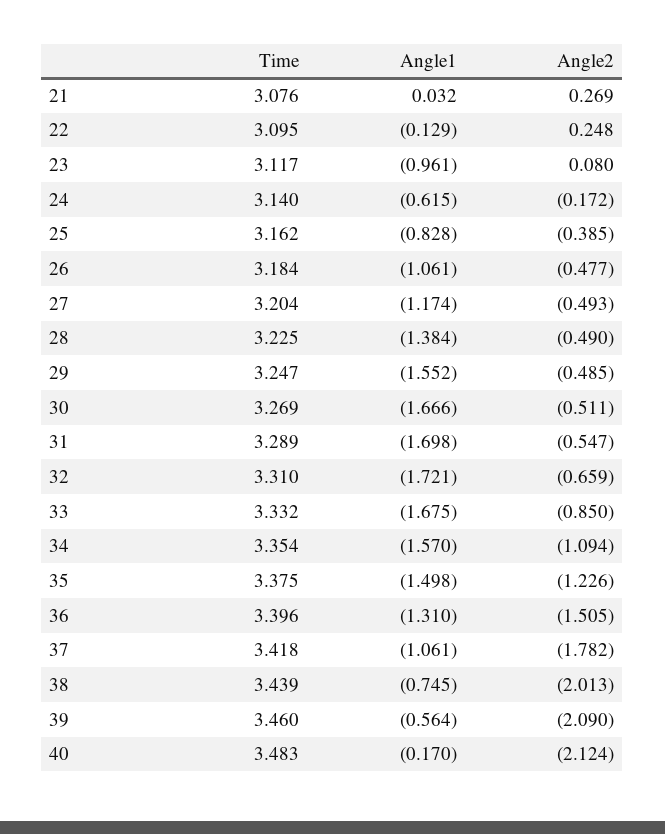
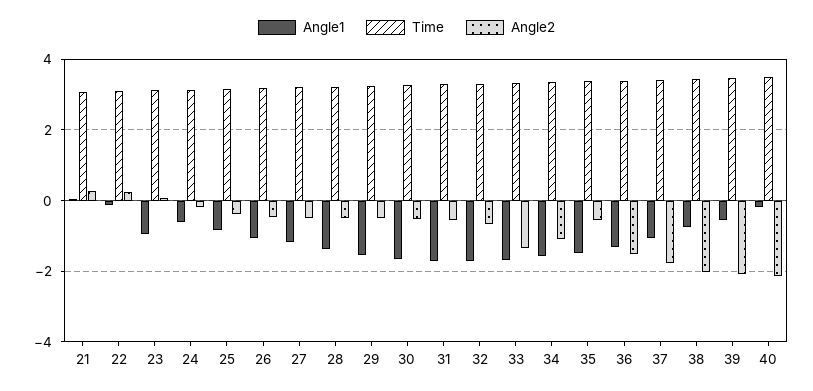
Angle2, 33: -0.85 -> -1.4
Angle2, 35: -1.226 -> -0.6

